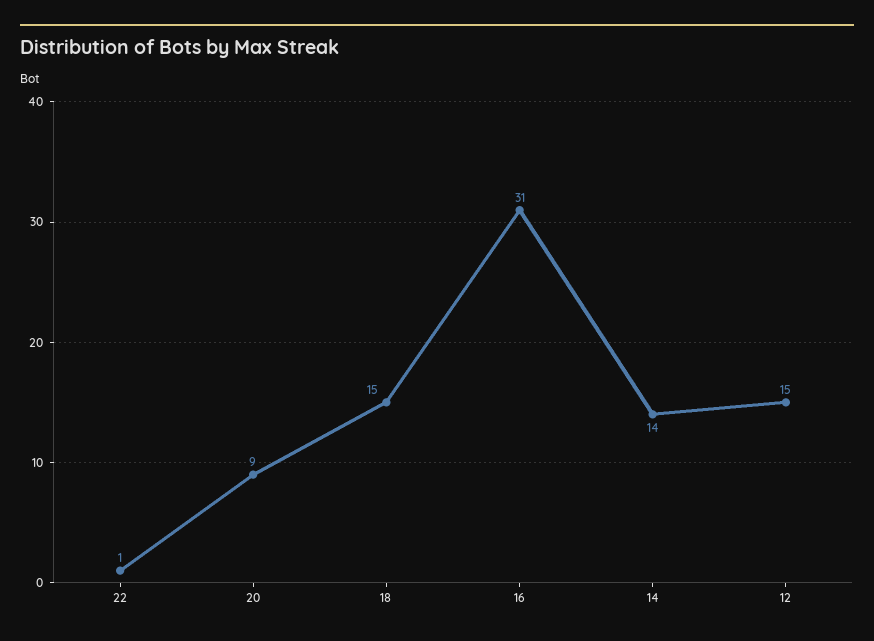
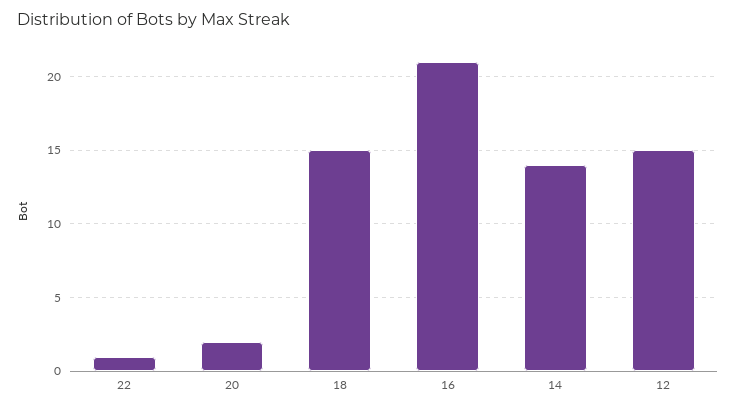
20: 9 -> 2
16: 31 -> 21

